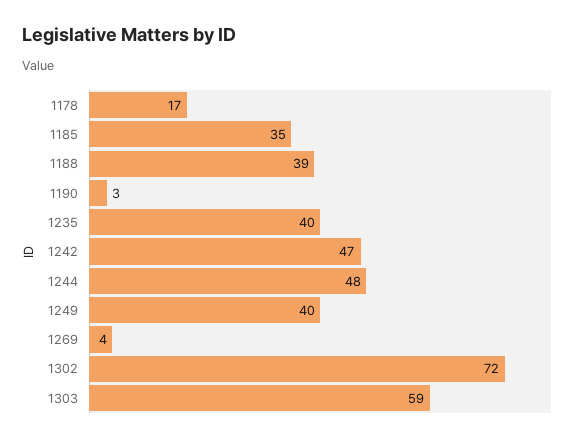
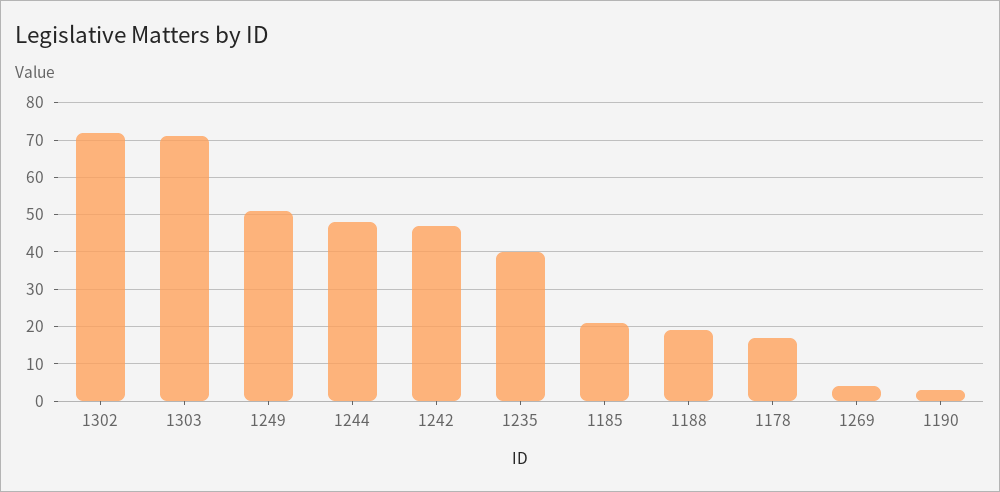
1185: 35 -> 20
1188: 39 -> 20
1249: 40 -> 50
1303: 59 -> 70

